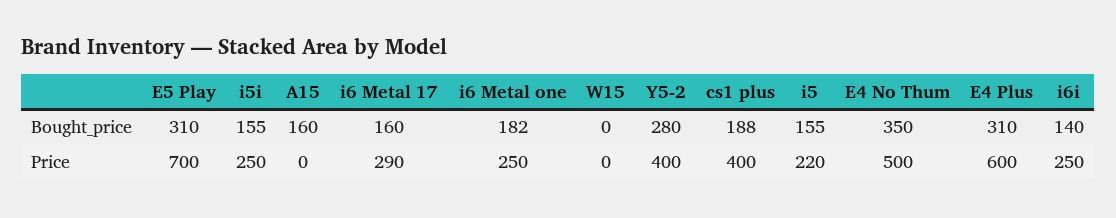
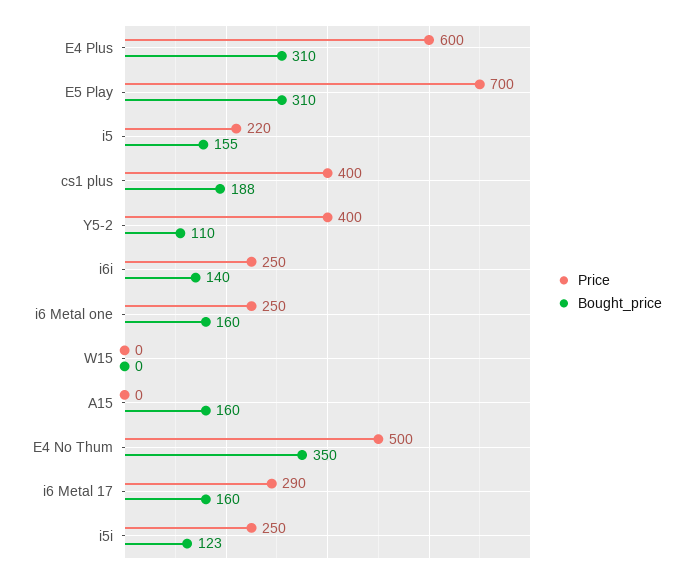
Bought_price, i5i: 155 -> 123
Bought_price, i6 Metal one: 182 -> 160
Bought_price, Y5-2: 280 -> 110

